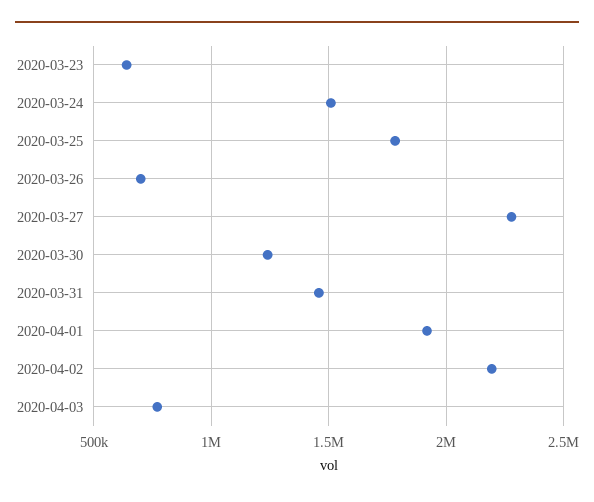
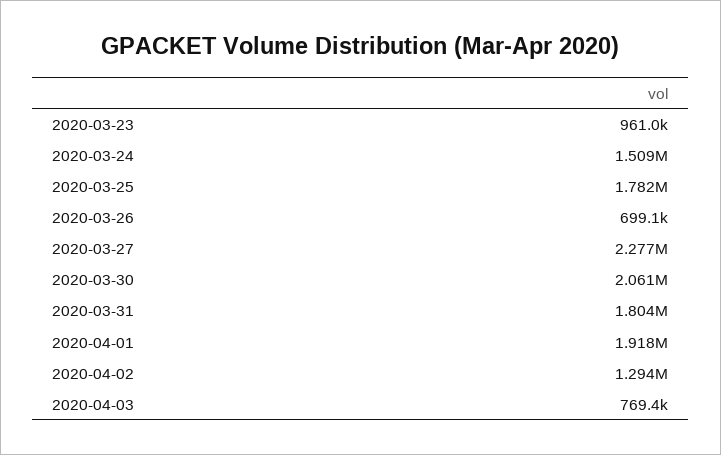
2020-03-23: 650000 -> 961000
2020-03-30: 1250000 -> 2061000
2020-03-31: 1450000 -> 1804000
2020-04-02: 2200000 -> 1294000

